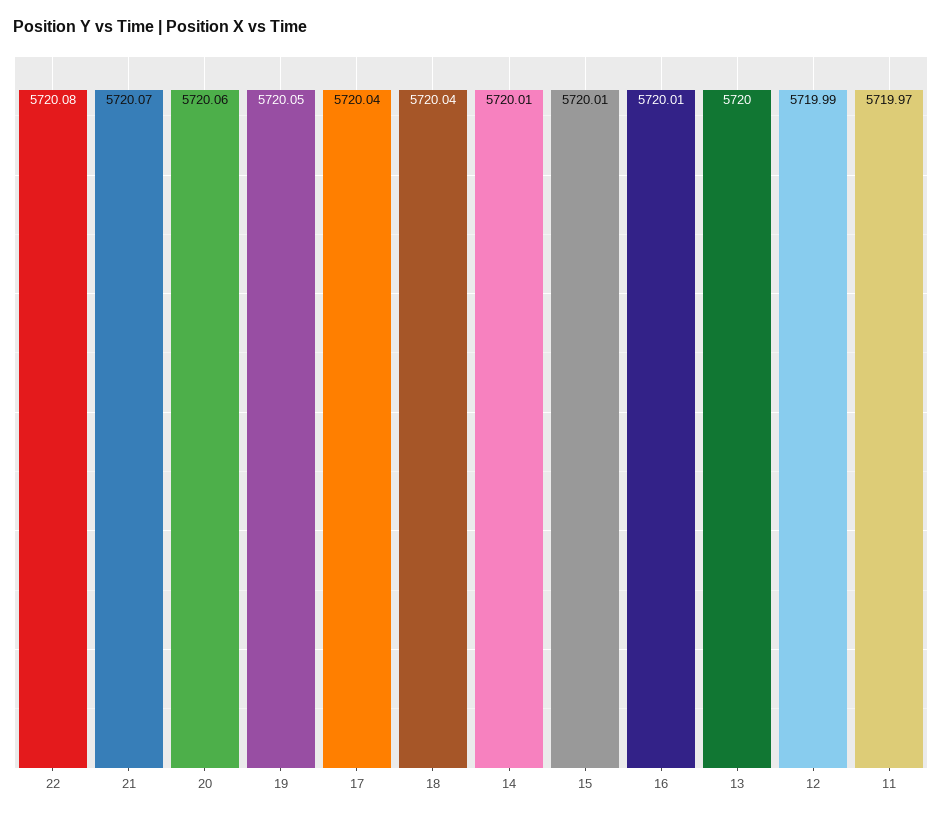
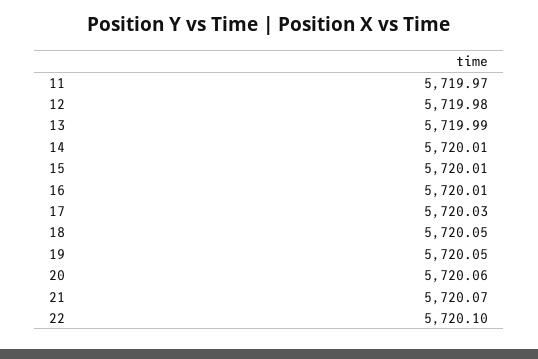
22: 5720.08 -> 5720.1
17: 5720.04 -> 5720.03
18: 5720.04 -> 5720.05
13: 5720 -> 5719.99
12: 5719.99 -> 5719.98

